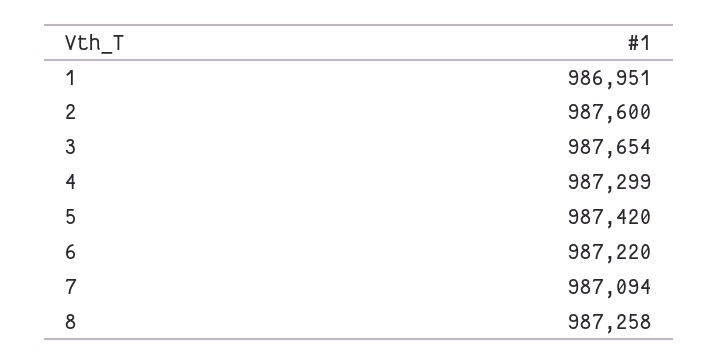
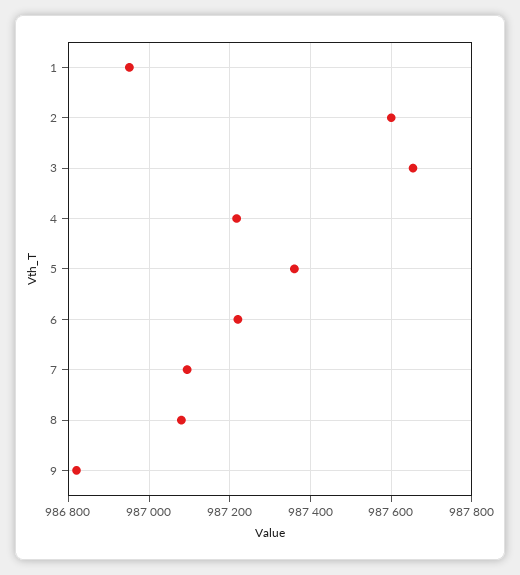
4: 987299 -> 987220
5: 987420 -> 987360
8: 987258 -> 987080
9: none -> 986820

